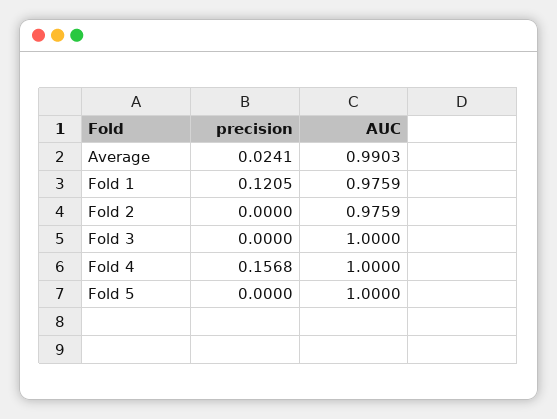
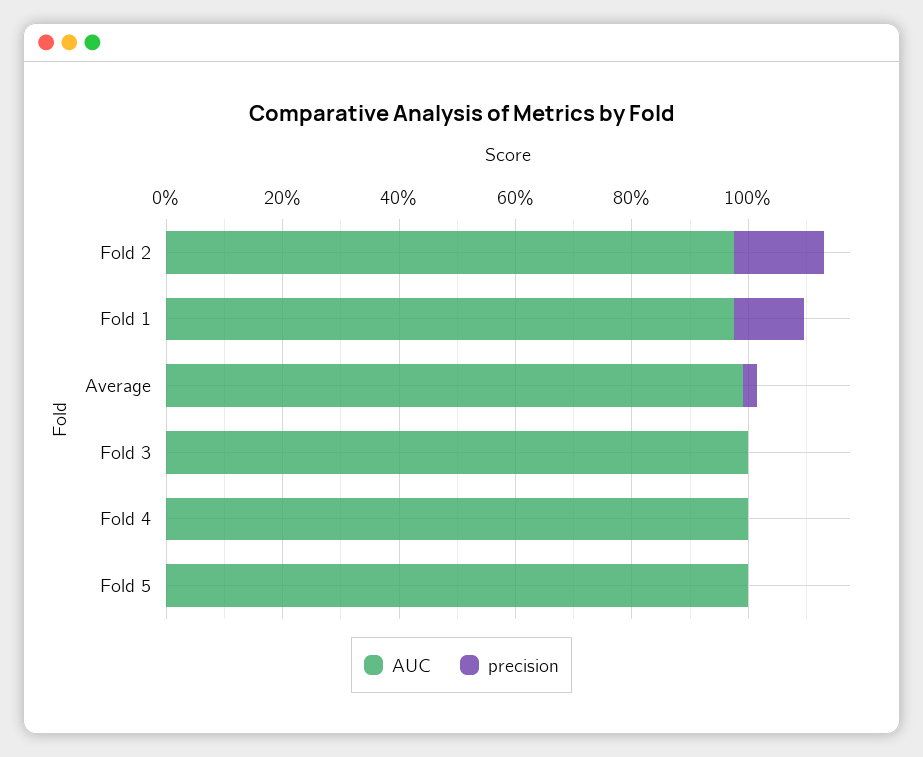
precision, Fold 2: 0 -> 0.15
precision, Fold 4: 0.1568 -> 0

